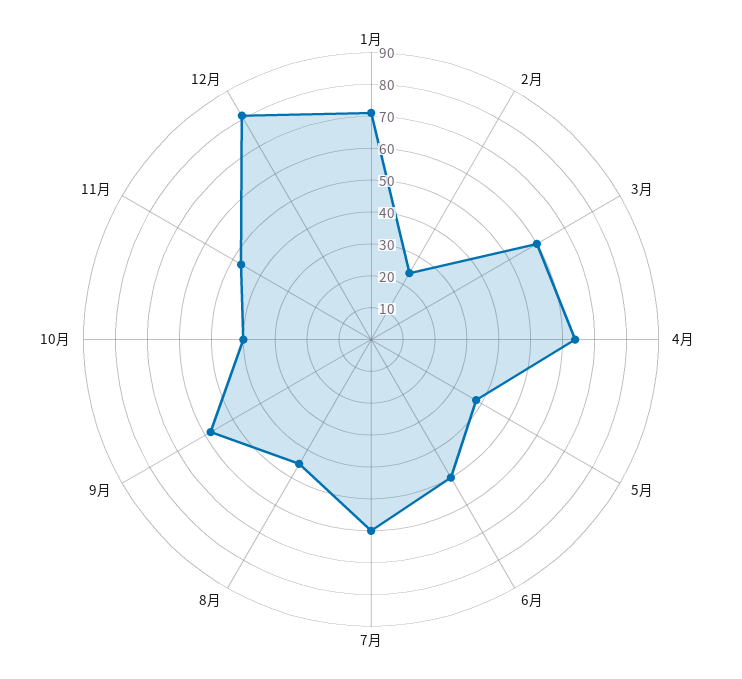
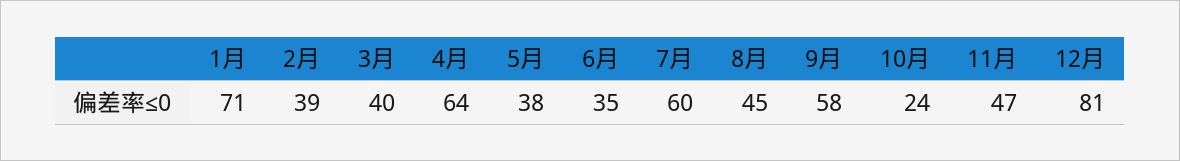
2月: 25 -> 39
3月: 60 -> 40
6月: 50 -> 35
10月: 40 -> 24

